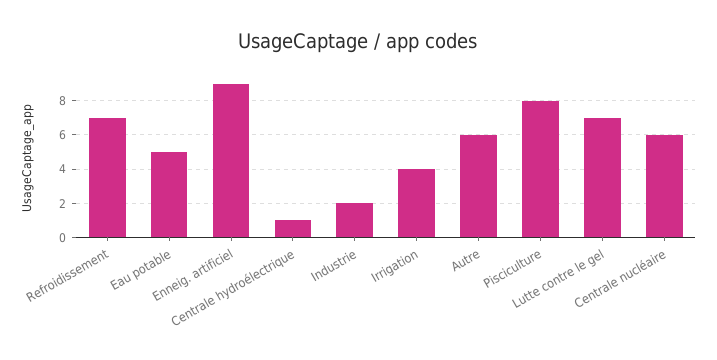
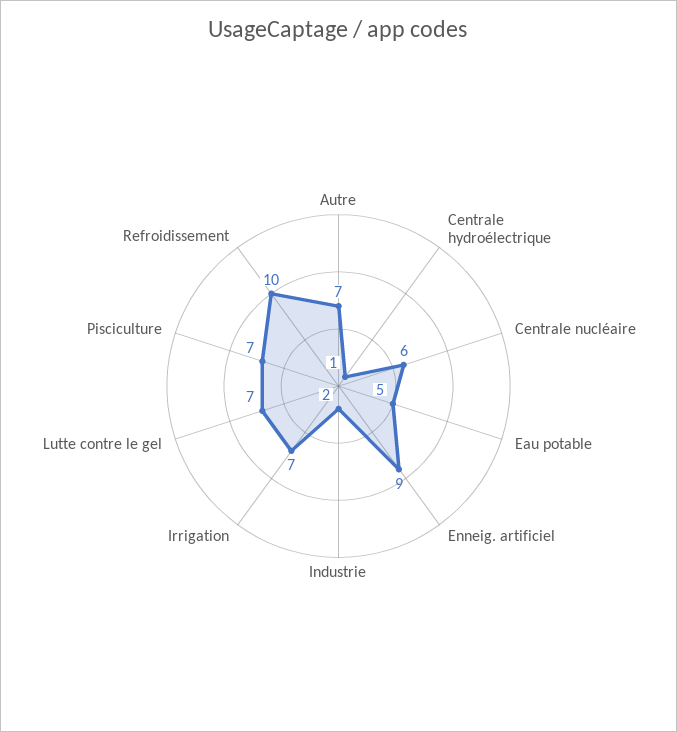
Refroidissement: 7 -> 10
Irrigation: 4 -> 7
Autre: 6 -> 7
Pisciculture: 8 -> 7

